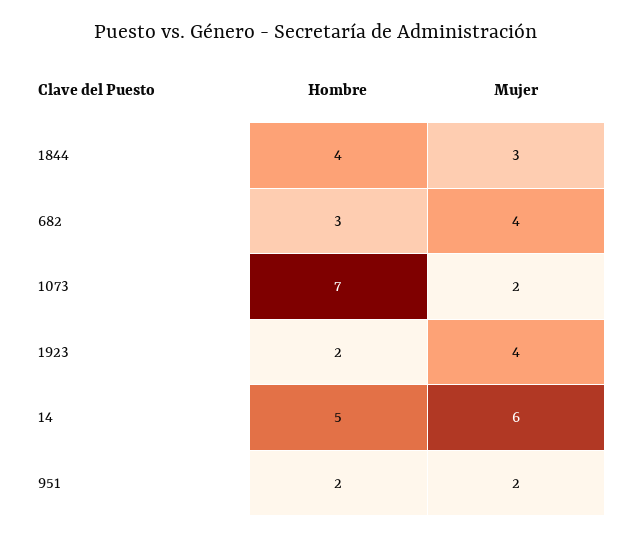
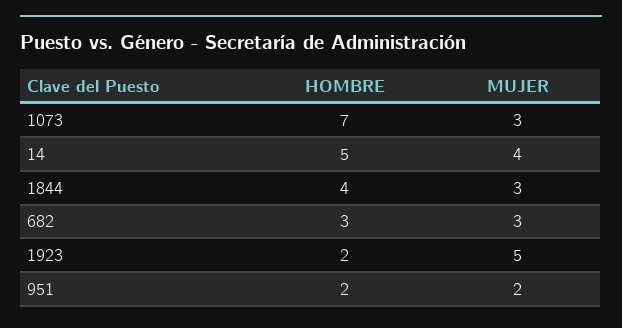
Mujer, 682: 4 -> 3
Mujer, 1073: 2 -> 3
Mujer, 1923: 4 -> 5
Mujer, 14: 6 -> 4

